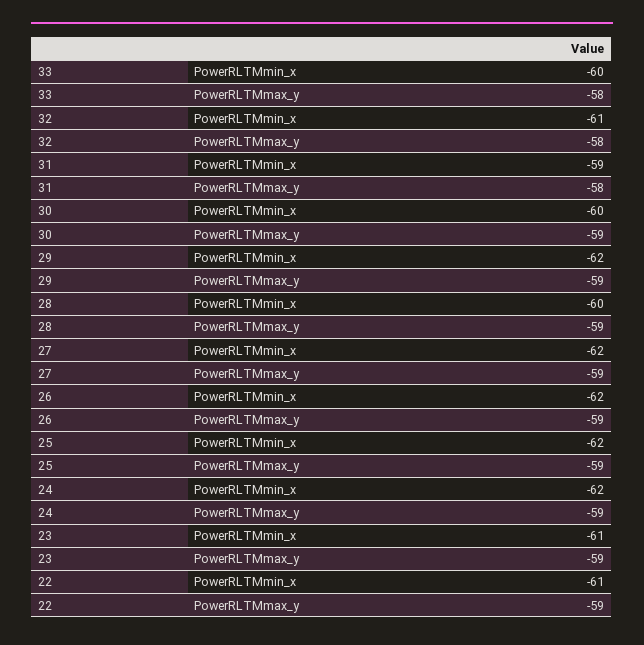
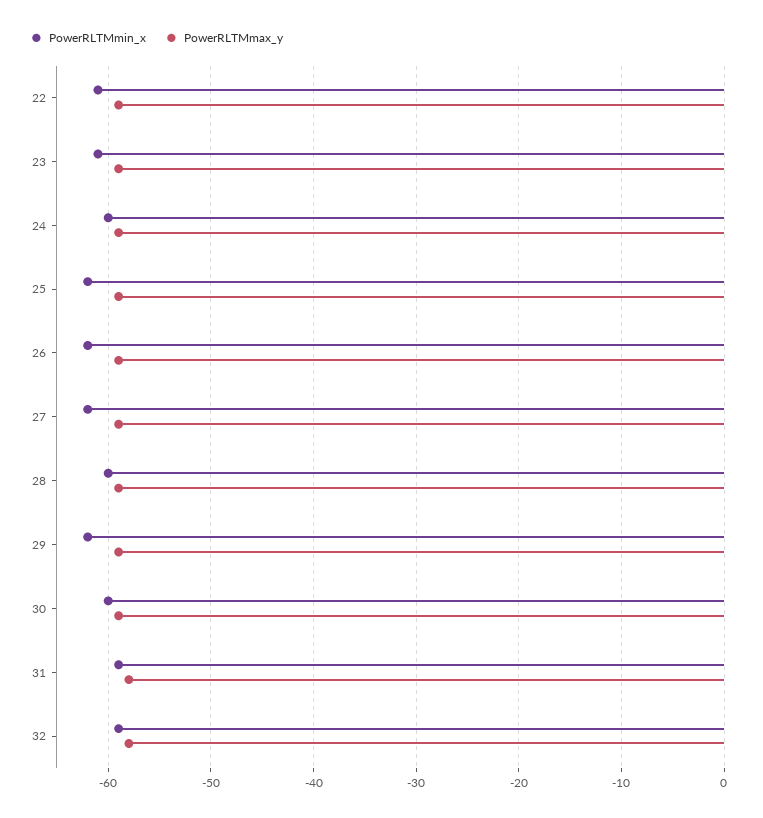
PowerRLTMmin_x, 33: -60 -> none
PowerRLTMmax_y, 33: -58 -> none
PowerRLTMmin_x, 32: -61 -> -59
PowerRLTMmin_x, 24: -62 -> -60

